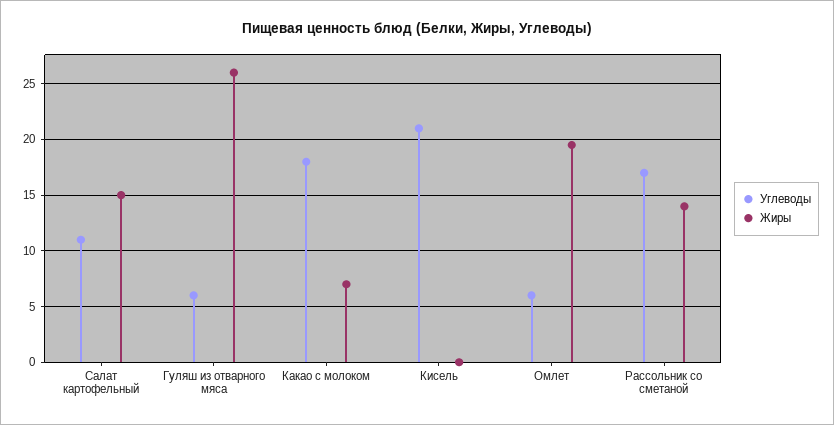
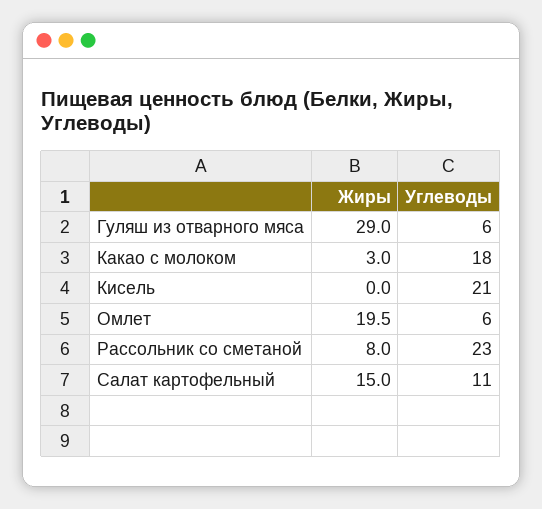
Жиры, Гуляш из отварного мяса: 26 -> 29
Жиры, Какао с молоком: 7 -> 3
Углеводы, Рассольник со сметаной: 17 -> 23
Жиры, Рассольник со сметаной: 14 -> 8

